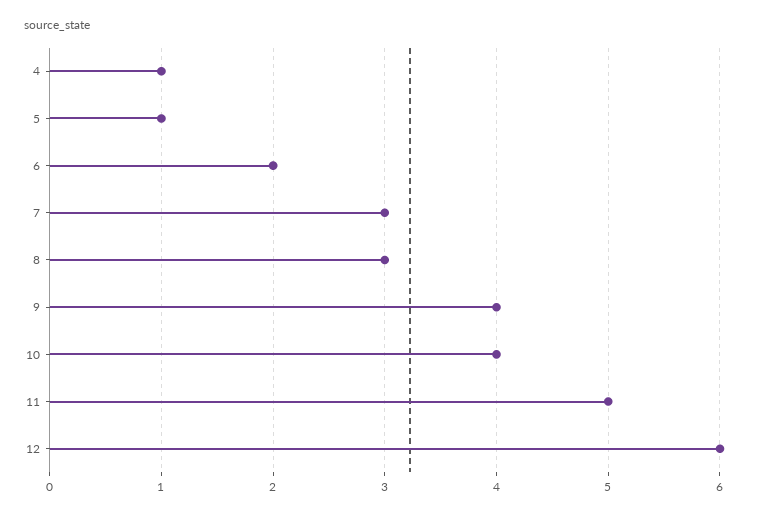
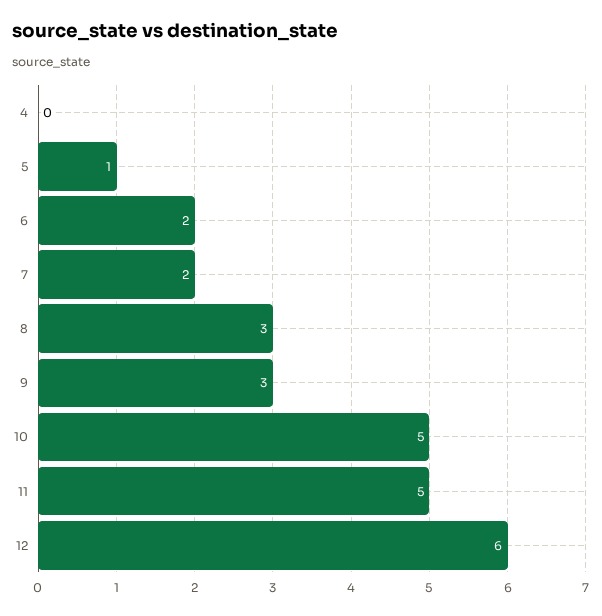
4: 1 -> 0
7: 3 -> 2
9: 4 -> 3
10: 4 -> 5

